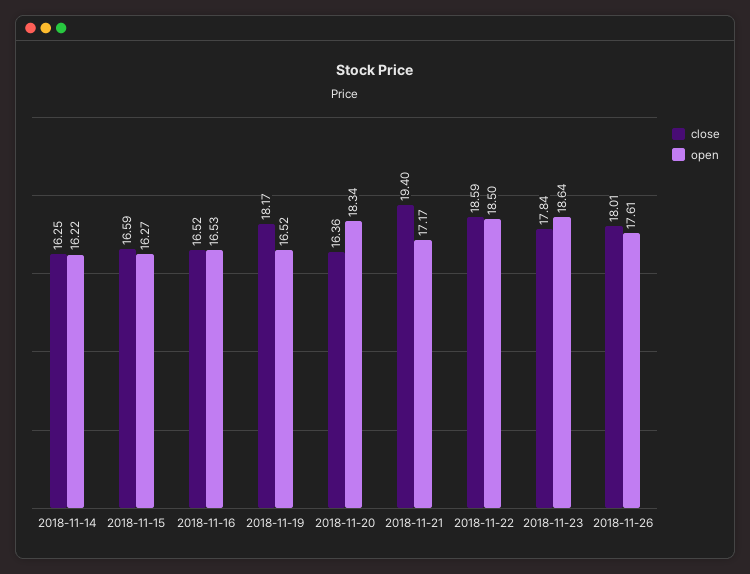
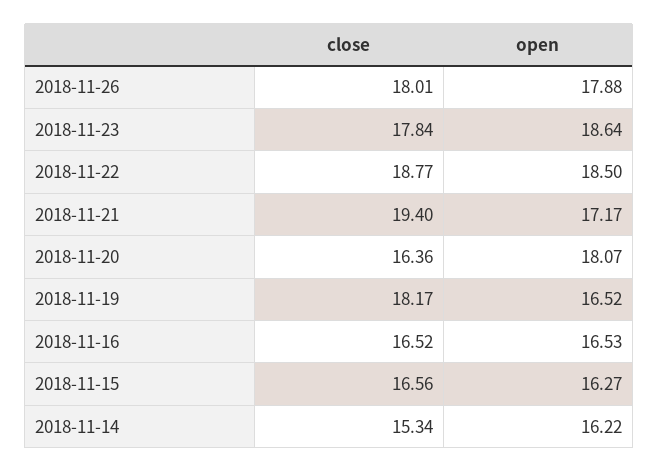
close, 2018-11-14: 16.25 -> 15.34
close, 2018-11-15: 16.59 -> 16.56
open, 2018-11-20: 18.34 -> 18.07
close, 2018-11-22: 18.59 -> 18.77
open, 2018-11-26: 17.61 -> 17.88

